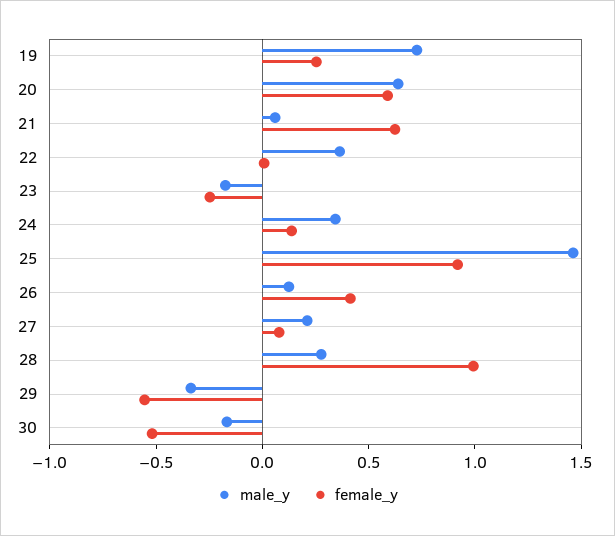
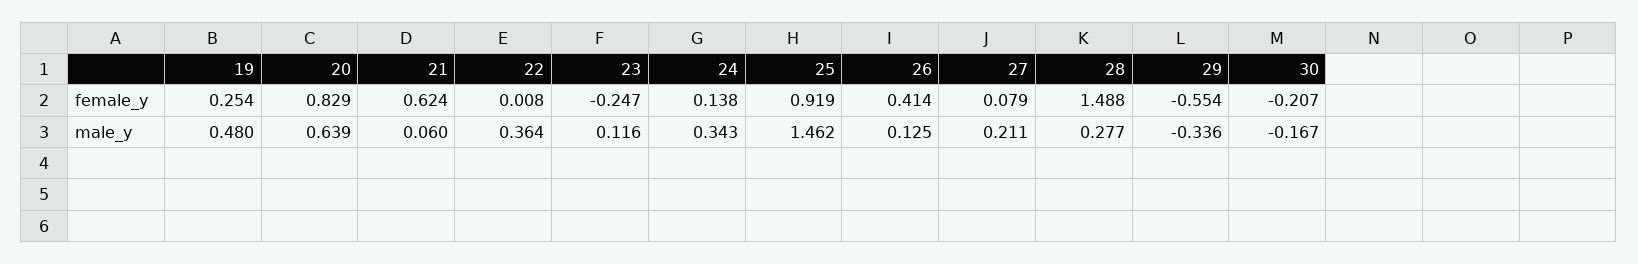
male_y, 19: 0.7 -> 0.48
female_y, 20: 0.6 -> 0.829
male_y, 23: -0.2 -> 0.116
female_y, 28: 1 -> 1.488
female_y, 30: -0.5 -> -0.207

